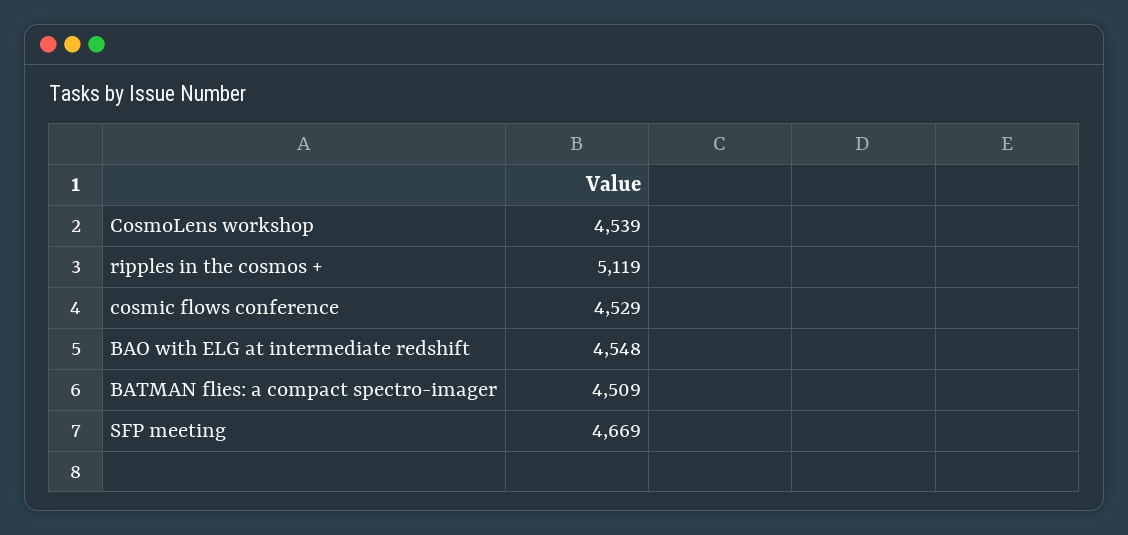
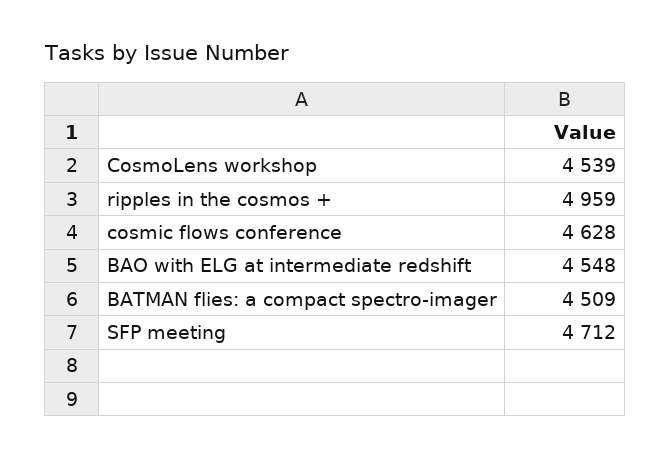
ripples in the cosmos +: 5119 -> 4959
cosmic flows conference: 4529 -> 4628
SFP meeting: 4669 -> 4712

